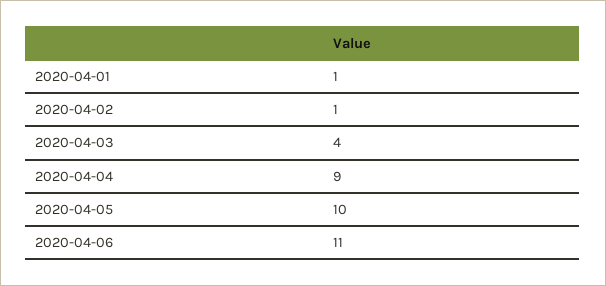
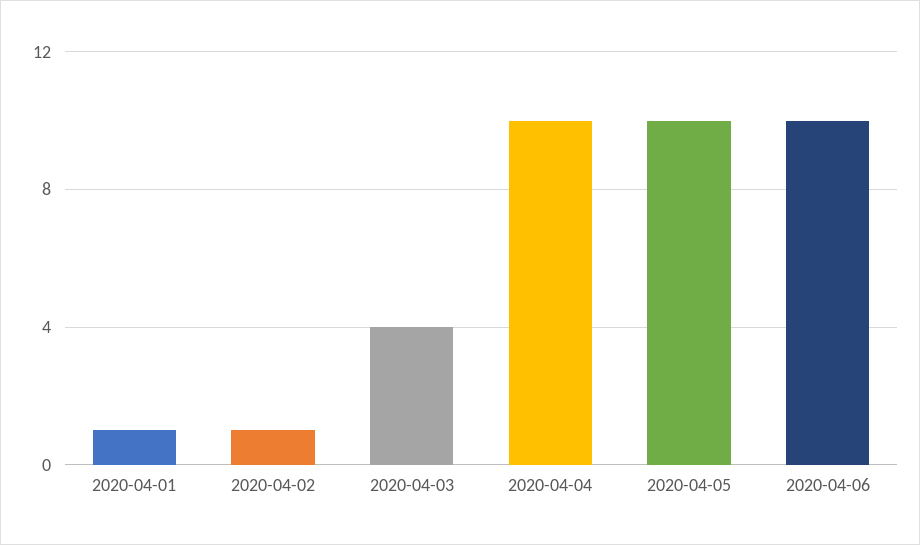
2020-04-04: 9 -> 10
2020-04-06: 11 -> 10

